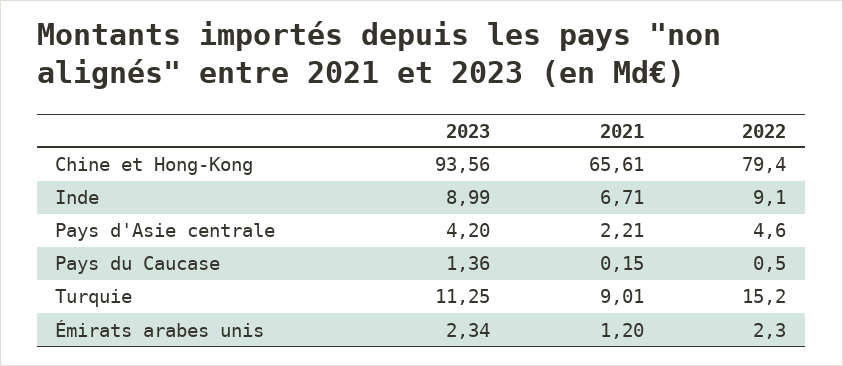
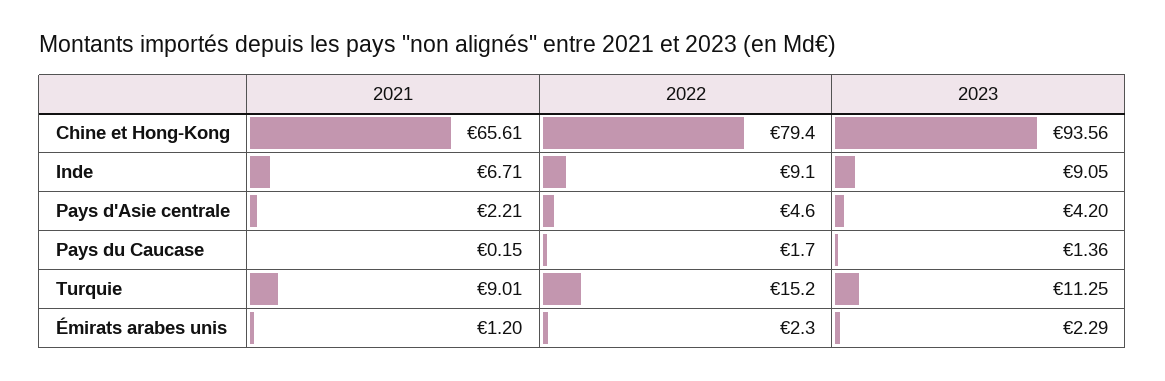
2023, Inde: 8.99 -> 9.05
2022, Pays du Caucase: 0.5 -> 1.7
2023, Émirats arabes unis: 2.34 -> 2.29

